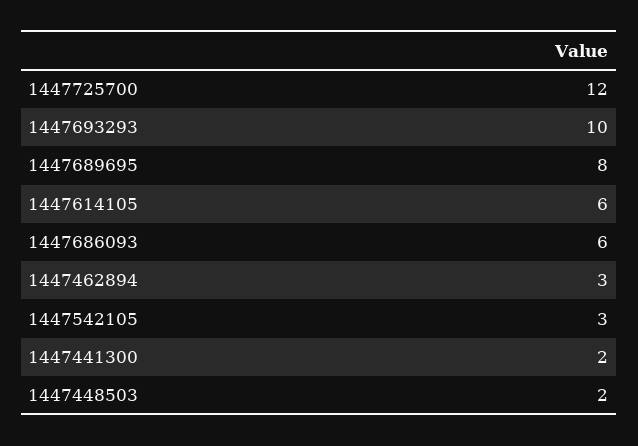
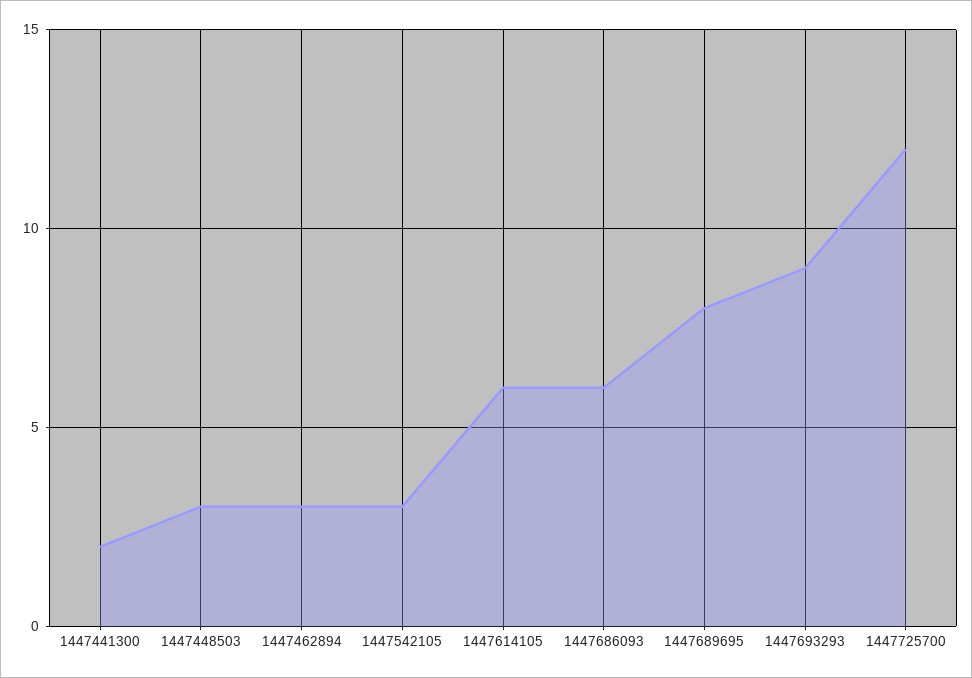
1447693293: 10 -> 9
1447448503: 2 -> 3

